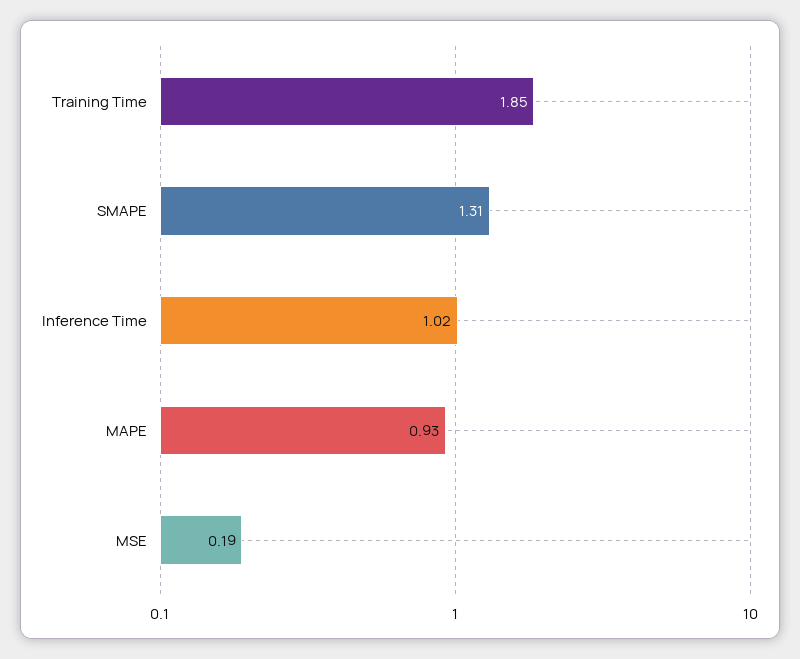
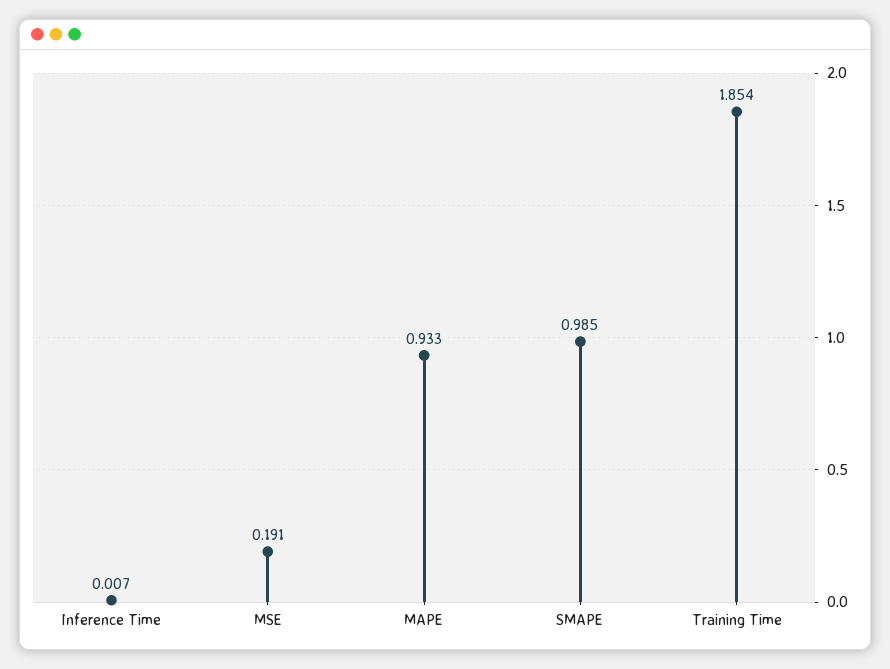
SMAPE: 1.31 -> 0.985
Inference Time: 1.02 -> 0.007

